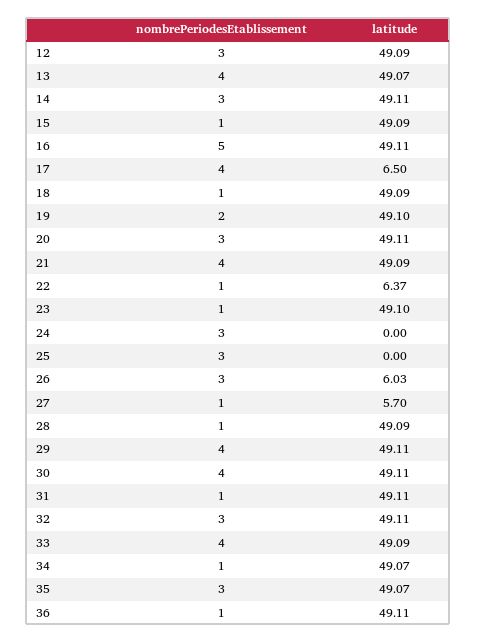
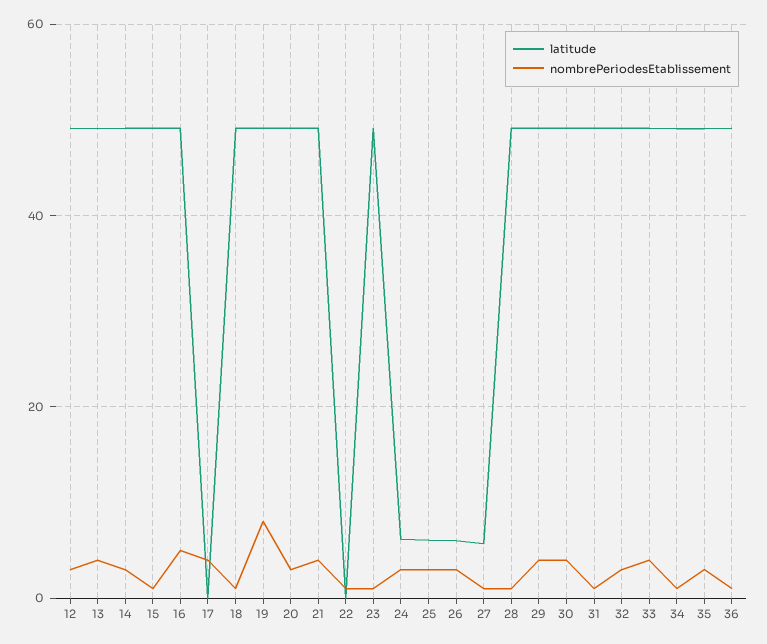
latitude, 17: 6.5 -> 0
nombrePeriodesEtablissement, 19: 2 -> 8
latitude, 22: 6.37 -> 0
latitude, 24: 0 -> 6
latitude, 25: 0 -> 6

